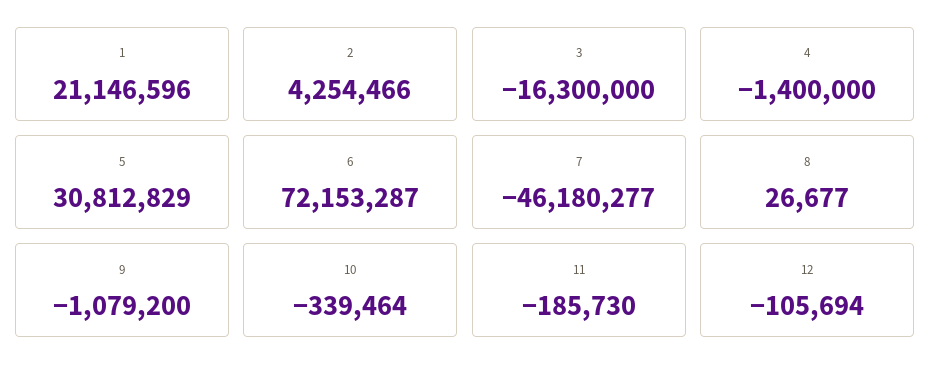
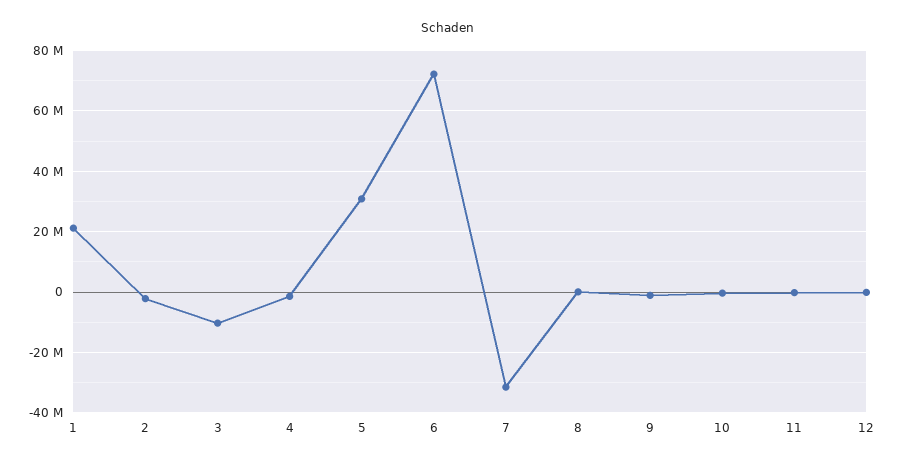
2: 4254466 -> -2000000
3: -16300000 -> -10000000
7: -46180277 -> -32000000

